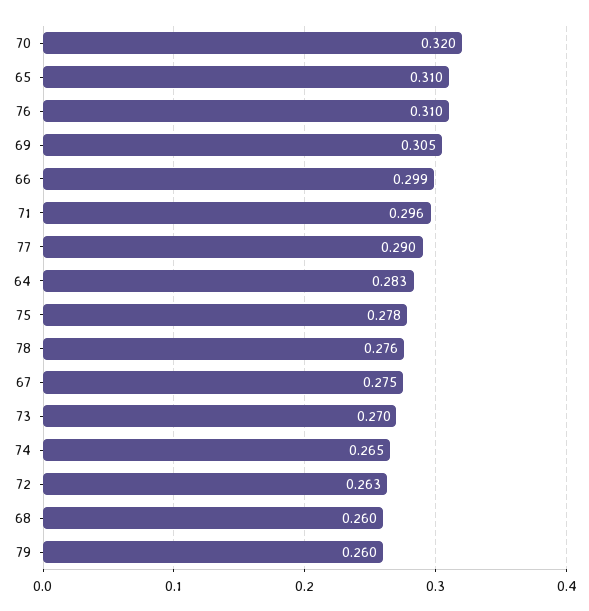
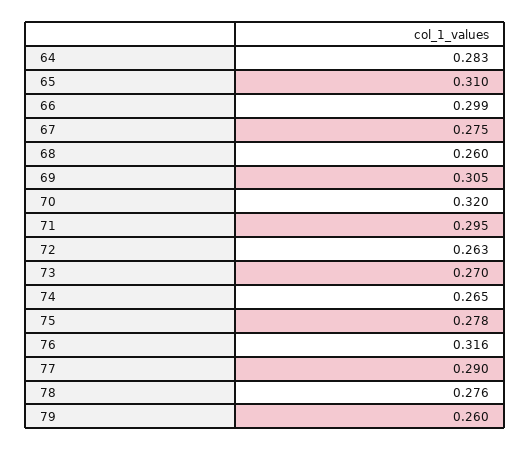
76: 0.31 -> 0.316
71: 0.296 -> 0.295

